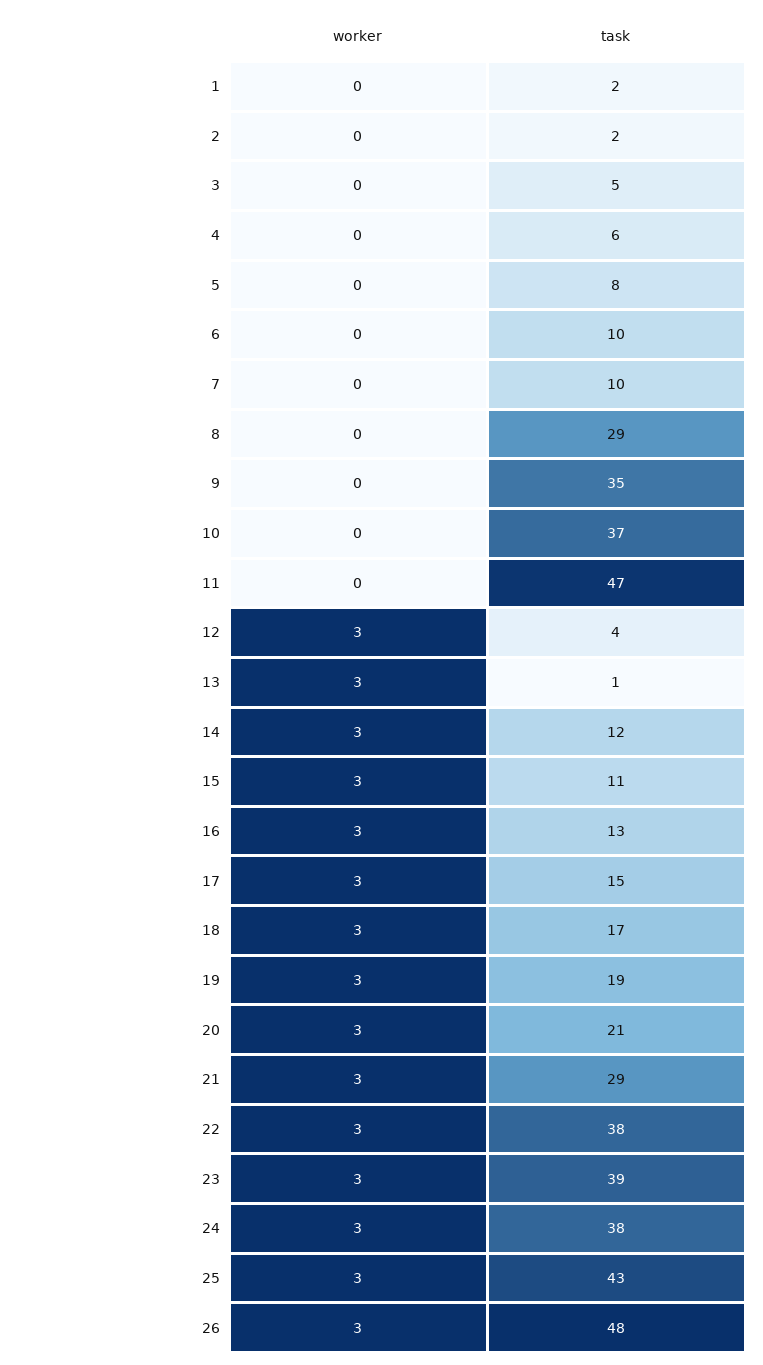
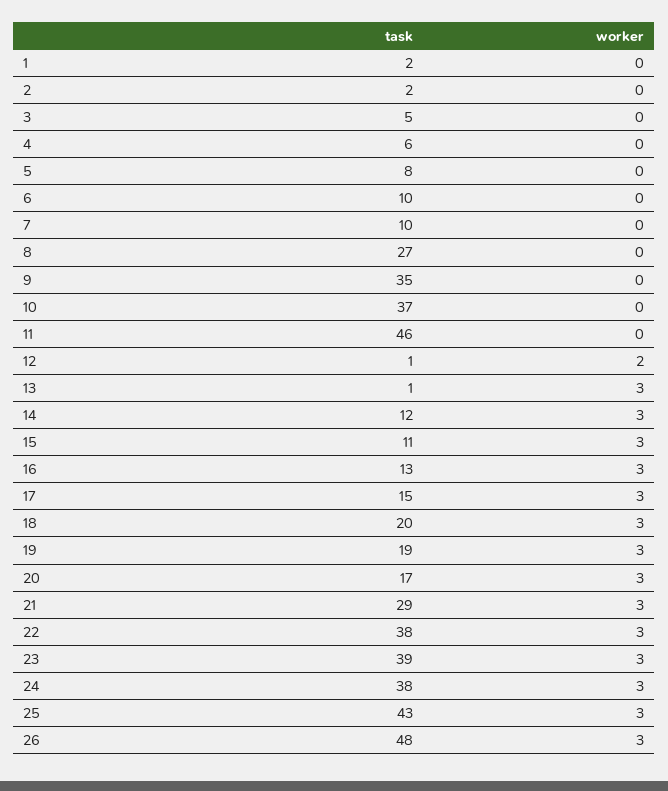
task, 8: 29 -> 27
task, 11: 47 -> 46
worker, 12: 3 -> 2
task, 12: 4 -> 1
task, 18: 17 -> 20
task, 20: 21 -> 17

